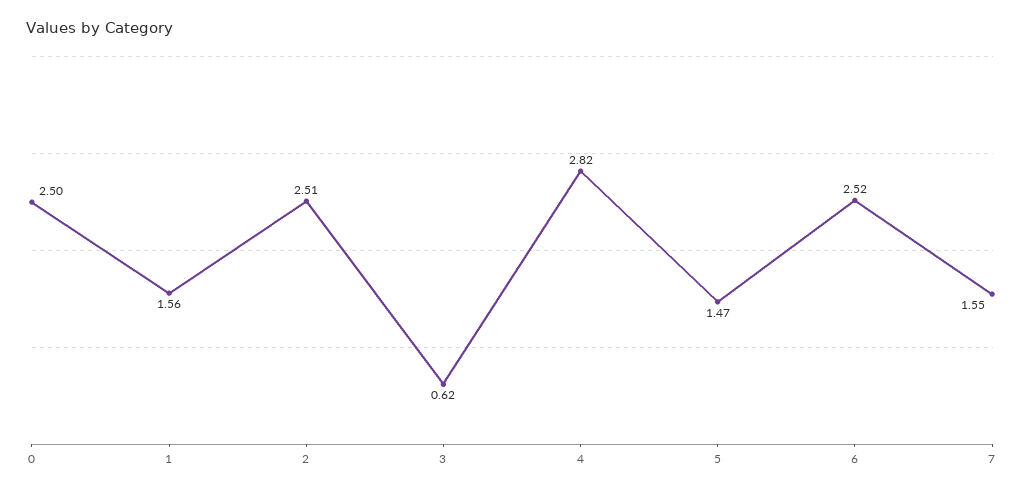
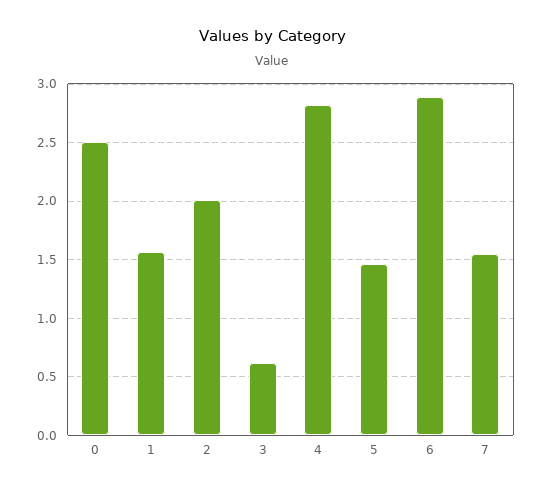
2: 2.51 -> 2
6: 2.52 -> 2.9

